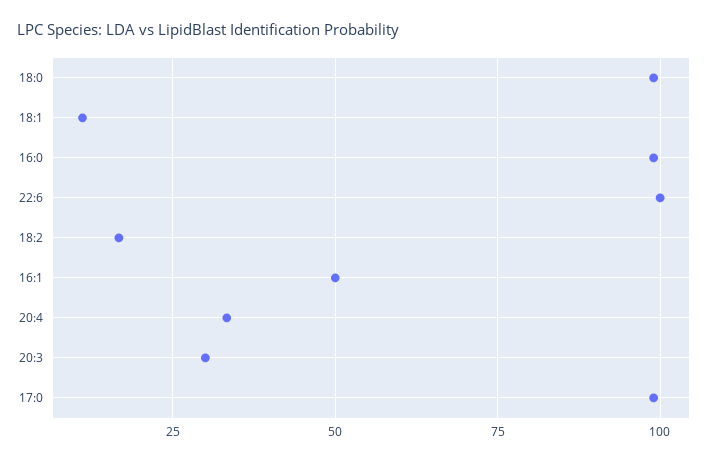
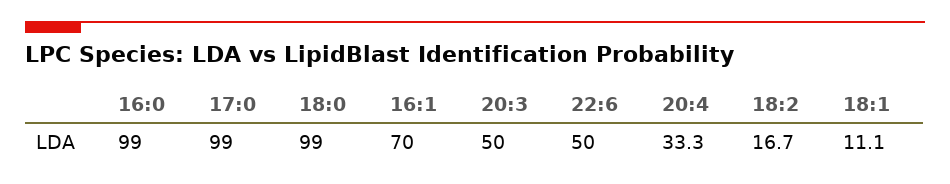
22:6: 100 -> 50
16:1: 50 -> 70
20:3: 30 -> 50

